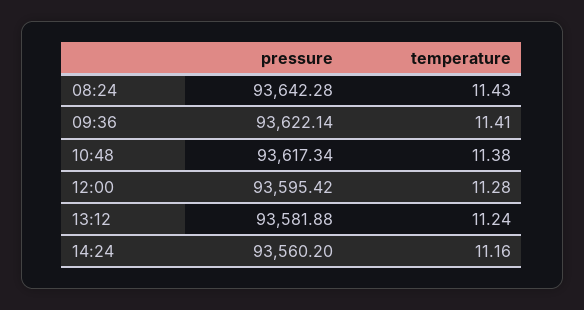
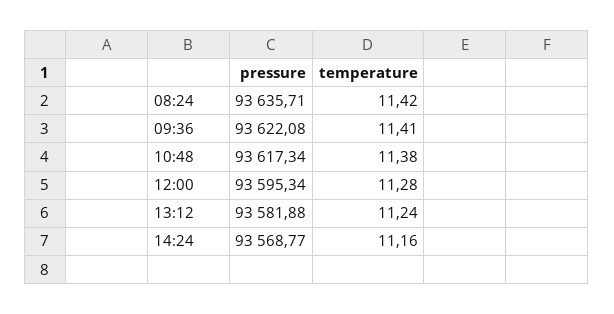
pressure, 08:24: 93642.28 -> 93635.71
temperature, 08:24: 11.43 -> 11.42
pressure, 09:36: 93622.14 -> 93622.08
pressure, 12:00: 93595.42 -> 93595.34
pressure, 14:24: 93560.2 -> 93568.77

